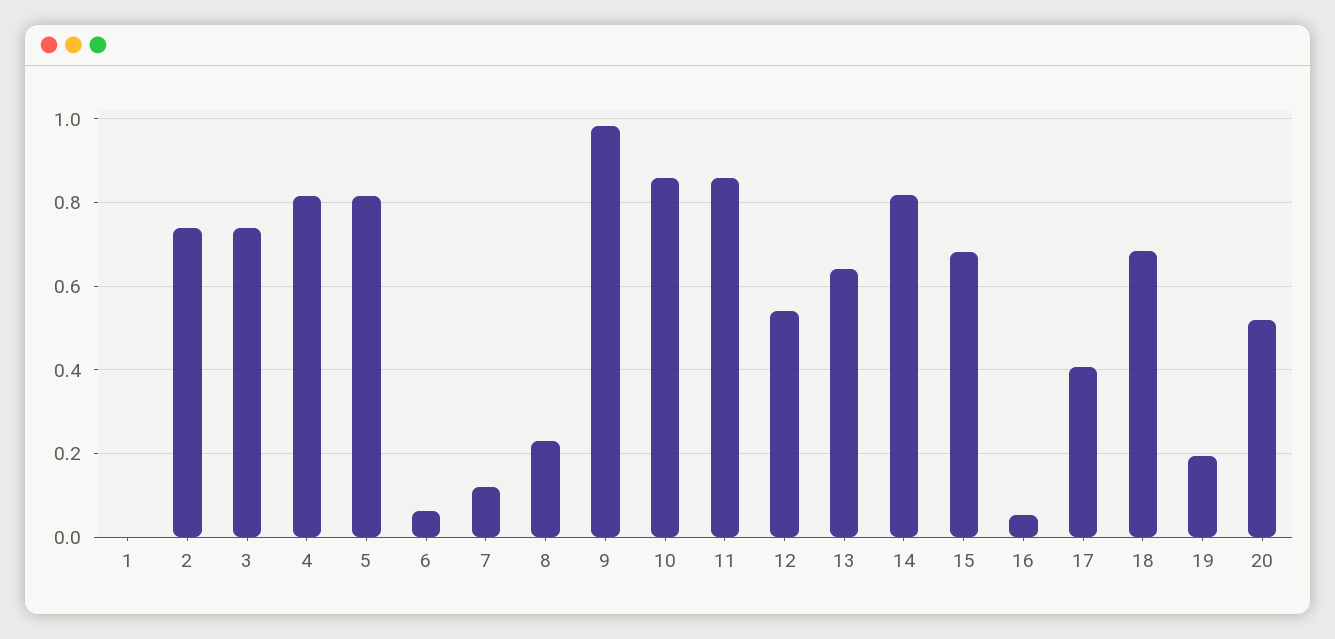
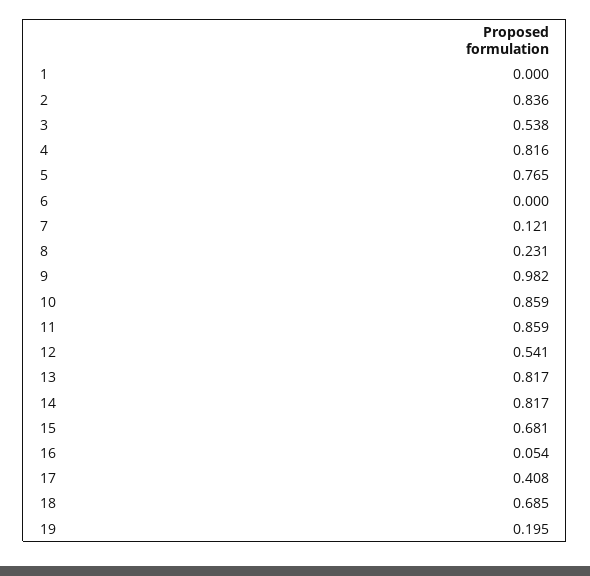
2: 0.74 -> 0.836
3: 0.74 -> 0.538
5: 0.82 -> 0.765
6: 0.06 -> 0
13: 0.64 -> 0.817
20: 0.52 -> none

